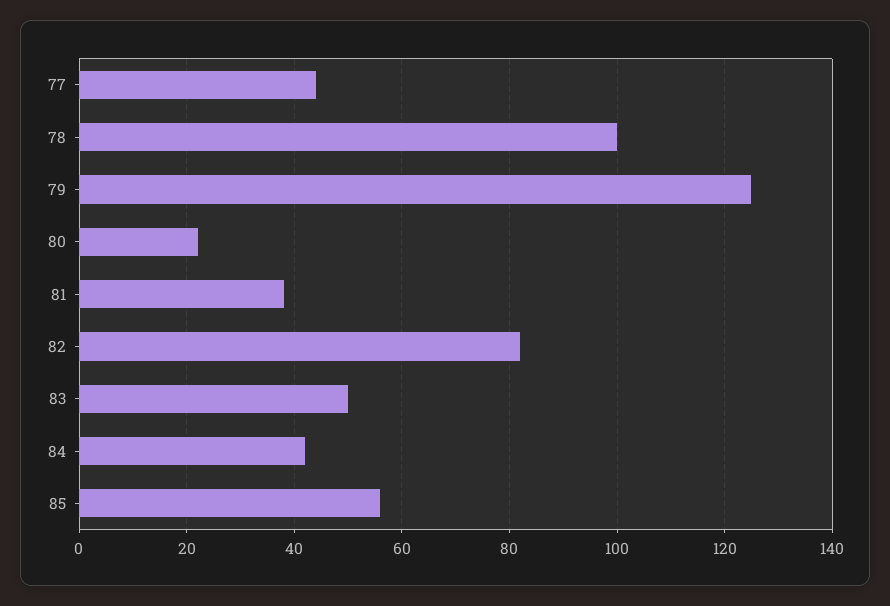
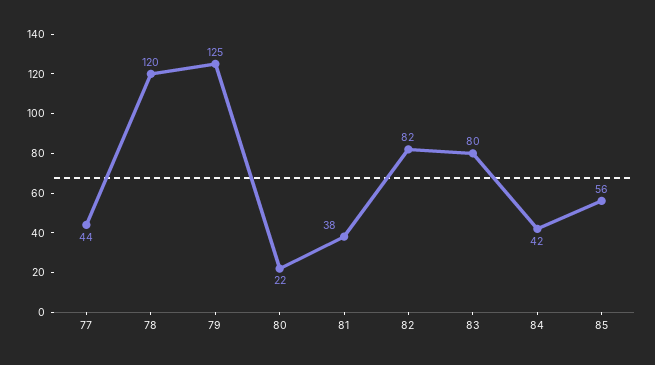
78: 100 -> 120
83: 50 -> 80

